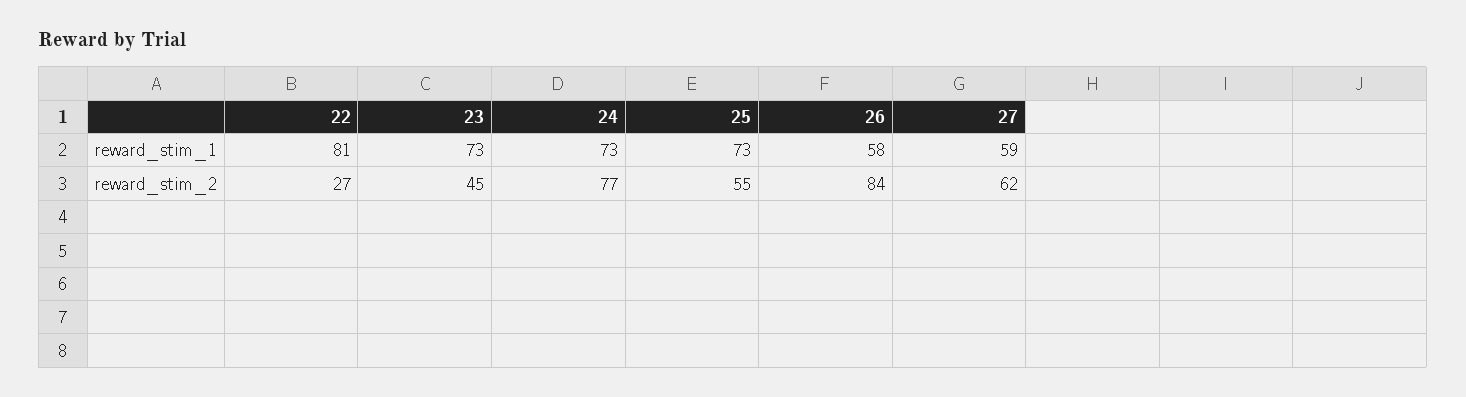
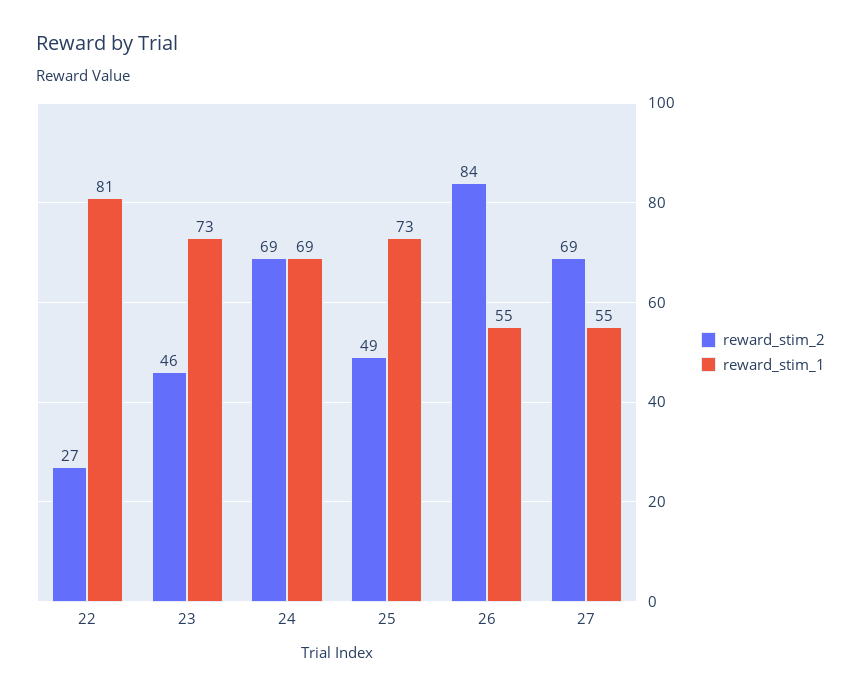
reward_stim_1, 24: 73 -> 69
reward_stim_1, 26: 58 -> 55
reward_stim_1, 27: 59 -> 55
reward_stim_2, 23: 45 -> 46
reward_stim_2, 24: 77 -> 69
reward_stim_2, 25: 55 -> 49
reward_stim_2, 27: 62 -> 69

